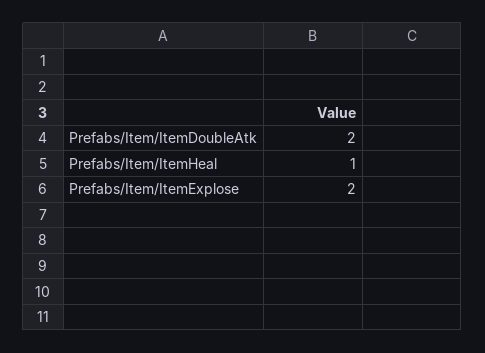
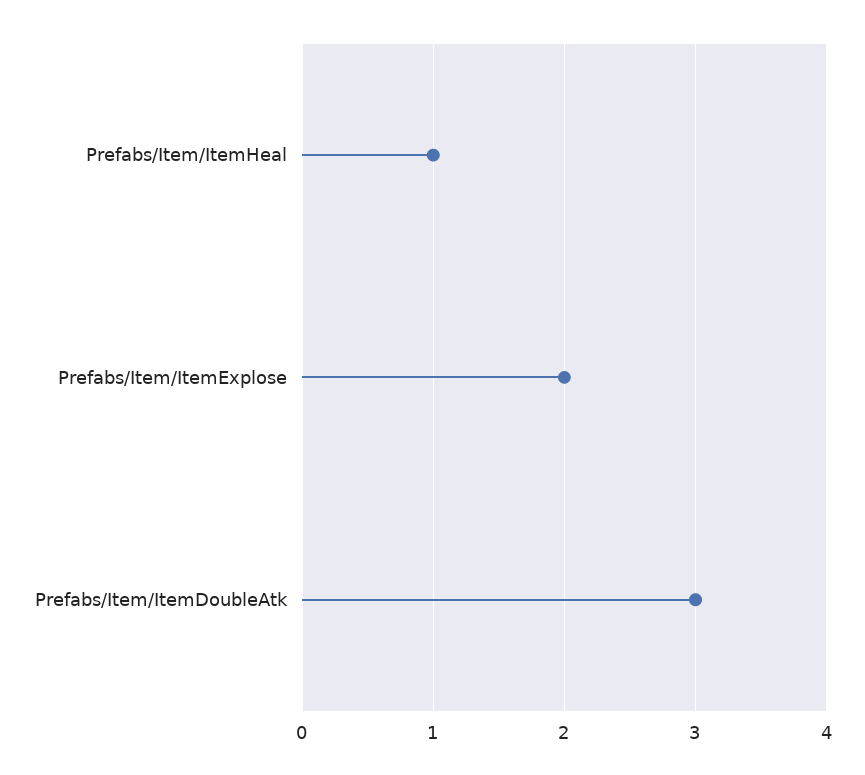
Prefabs/Item/ItemDoubleAtk: 2 -> 3

